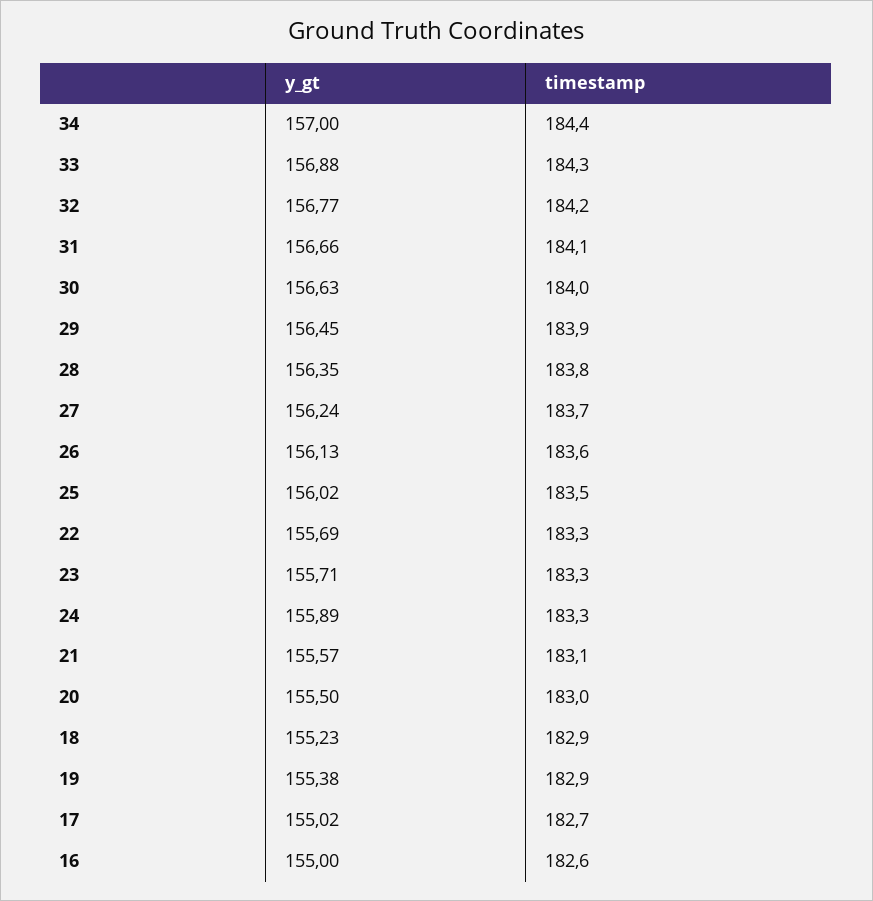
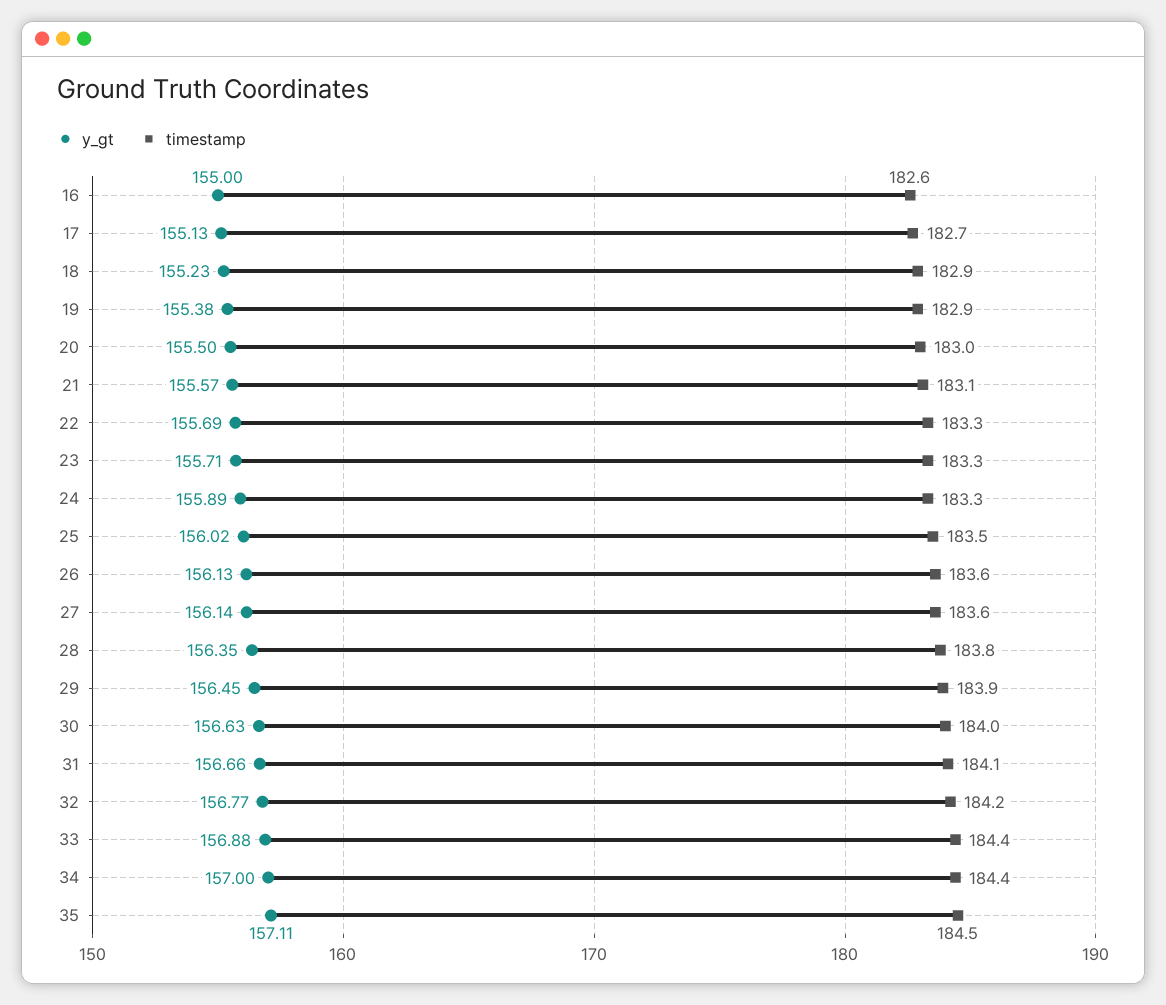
timestamp, 33: 184.3 -> 184.4
y_gt, 27: 156.24 -> 156.14
timestamp, 27: 183.7 -> 183.6
y_gt, 17: 155.02 -> 155.13
y_gt, 35: none -> 157.11
timestamp, 35: none -> 184.5

